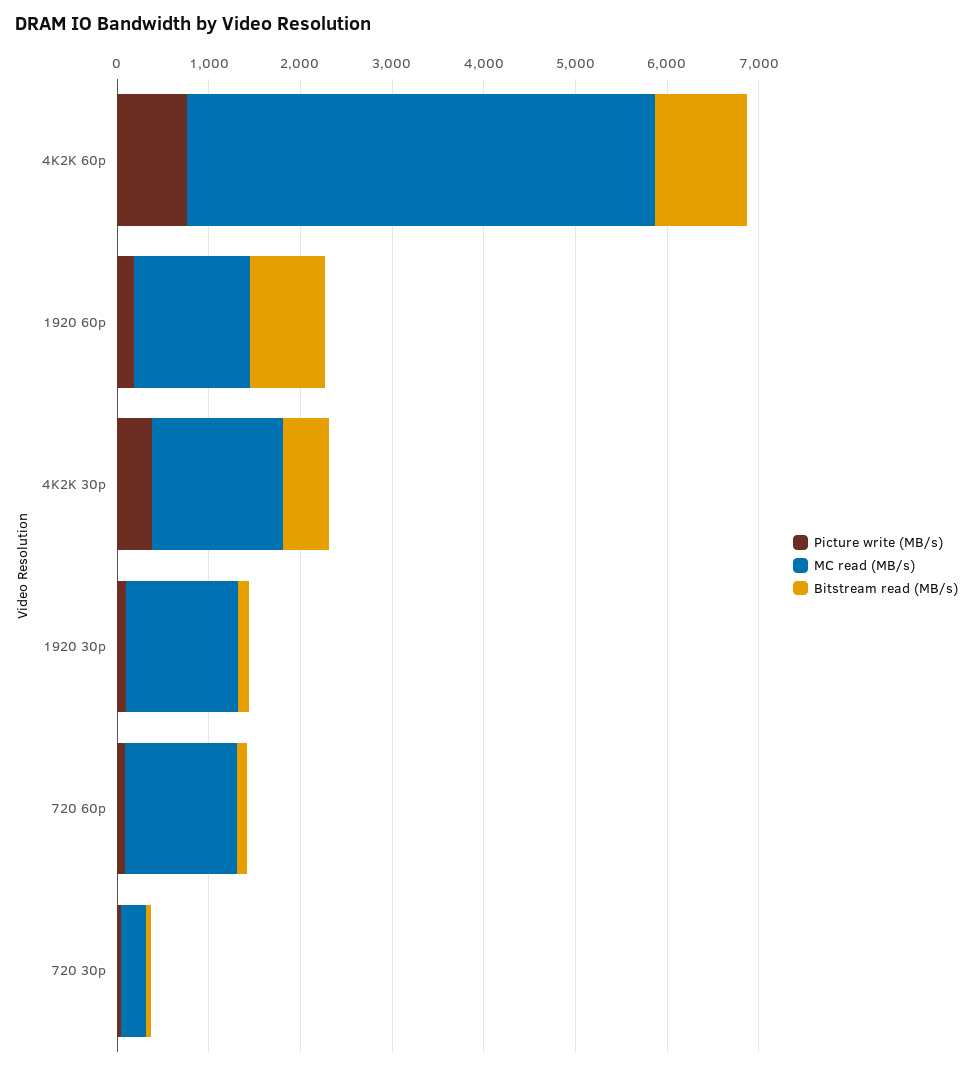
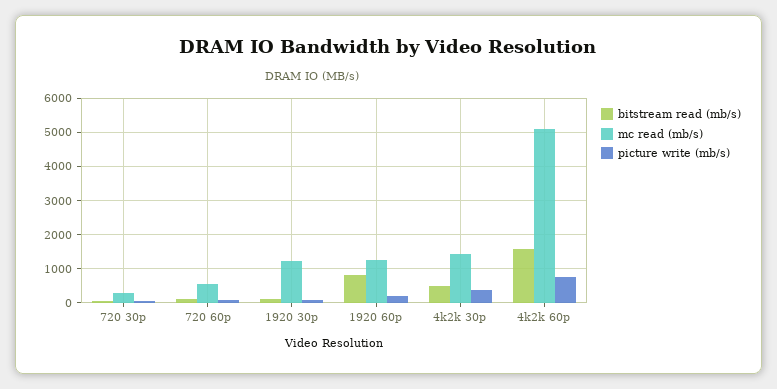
Bitstream read (MB/s), 4K2K 60p: 1000 -> 1600
MC read (MB/s), 720 60p: 1200 -> 600

